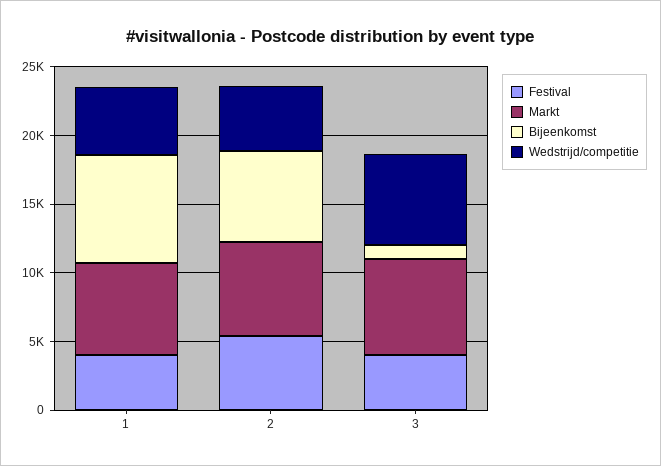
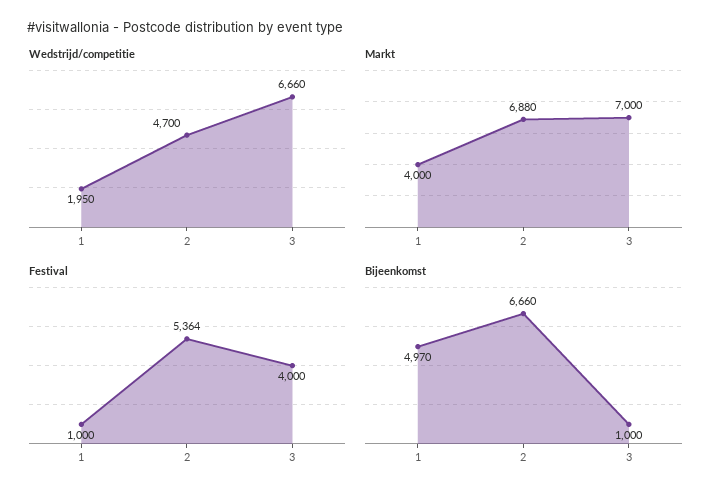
Festival, 1: 4000 -> 1000
Markt, 1: 7000 -> 4000
Bijeenkomst, 1: 8000 -> 4970
Wedstrijd/competitie, 1: 5000 -> 1950

